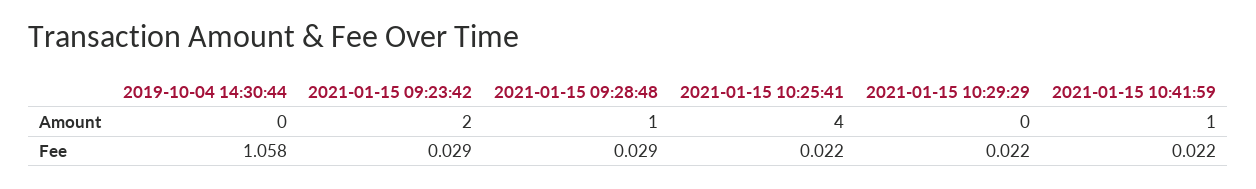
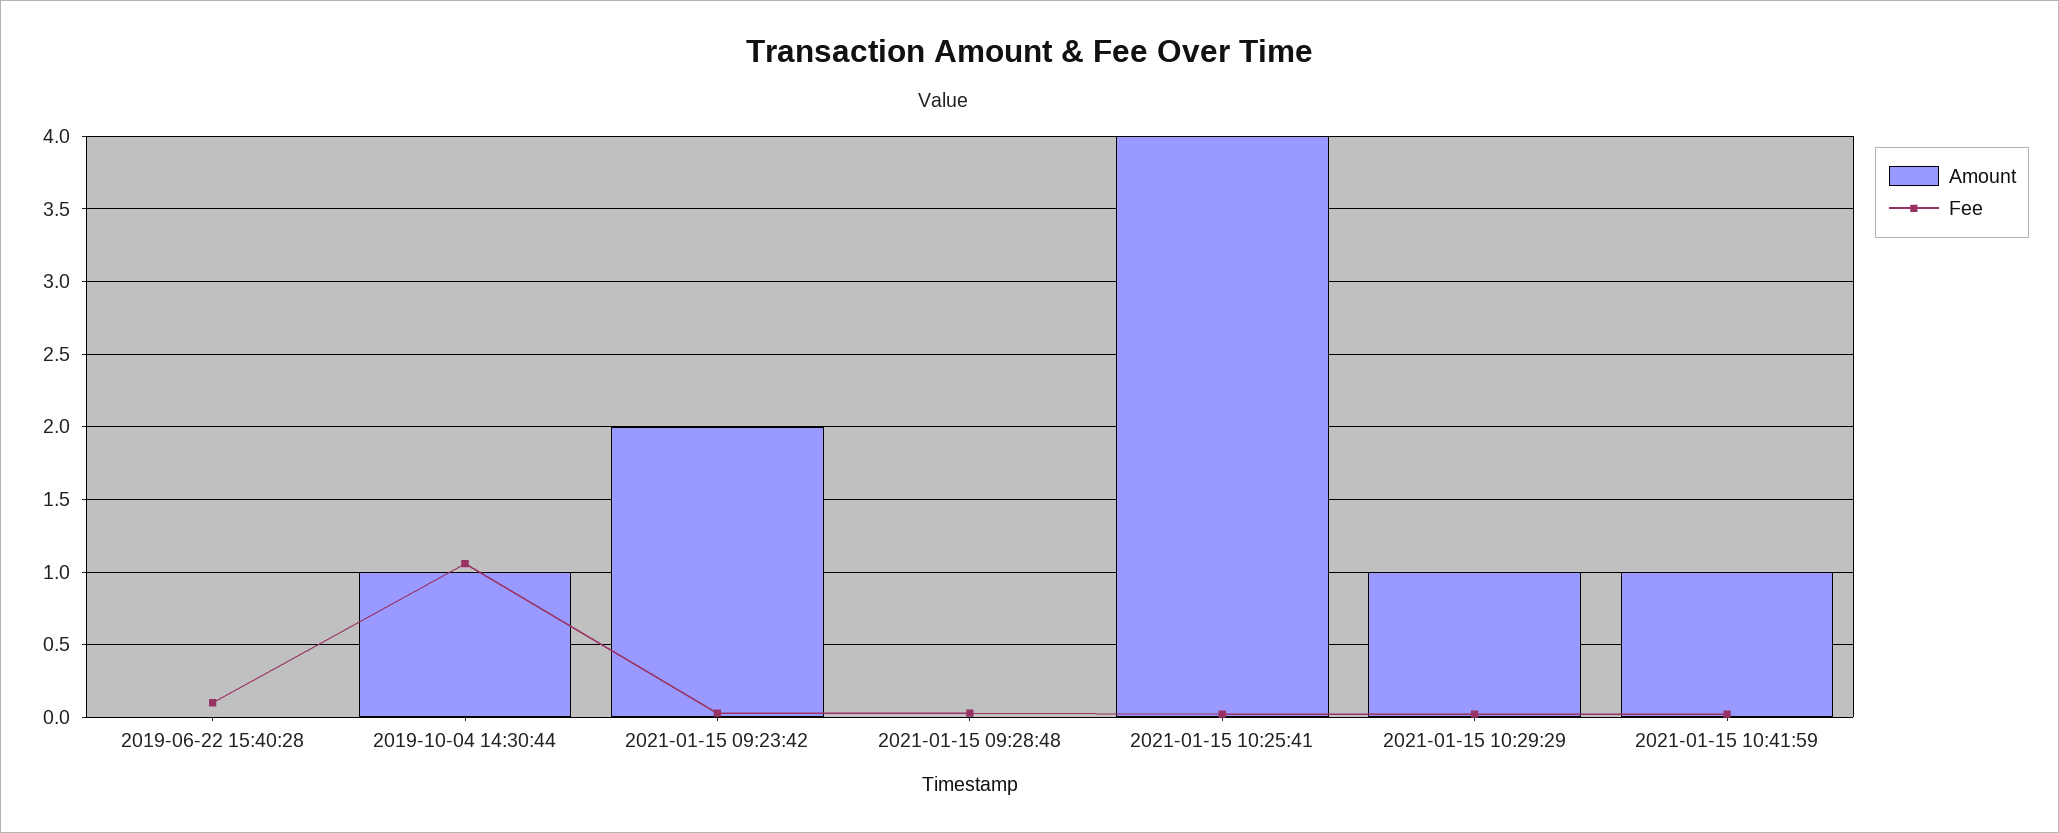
Amount, 2019-10-04 14:30:44: 0 -> 1
Amount, 2021-01-15 09:28:48: 1 -> 0
Amount, 2021-01-15 10:29:29: 0 -> 1
Amount, 2019-06-22 15:40:28: none -> 0
Fee, 2019-06-22 15:40:28: none -> 0.1

